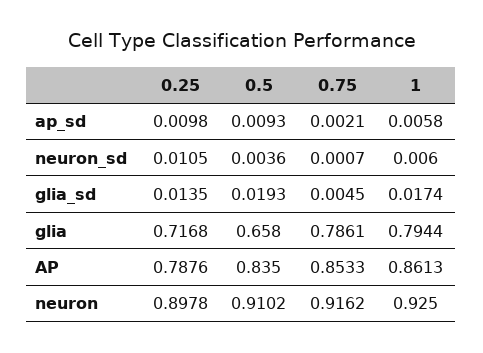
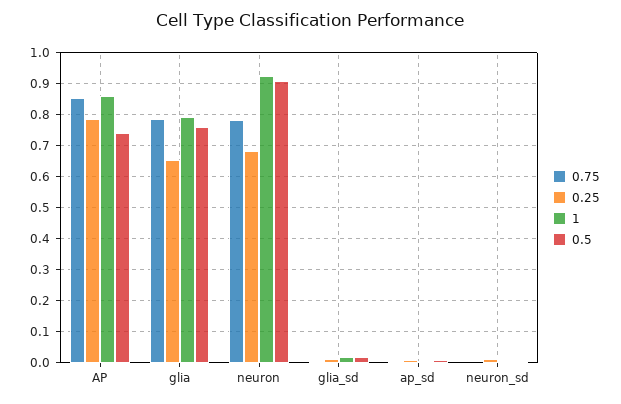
0.25, glia: 0.7168 -> 0.66
0.5, glia: 0.658 -> 0.76
0.5, AP: 0.835 -> 0.74
0.25, neuron: 0.8978 -> 0.68
0.75, neuron: 0.9162 -> 0.78

